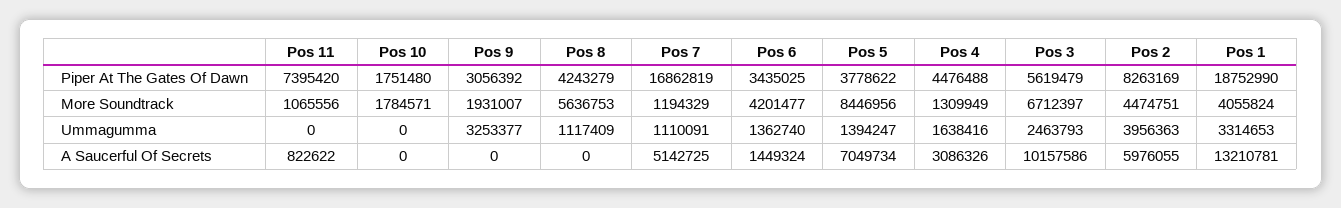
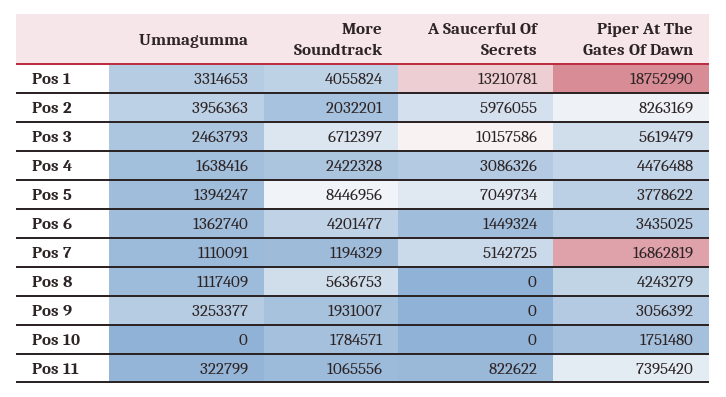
Pos 4, More Soundtrack: 1309949 -> 2422328
Pos 2, More Soundtrack: 4474751 -> 2032201
Pos 11, Ummagumma: 0 -> 322799

